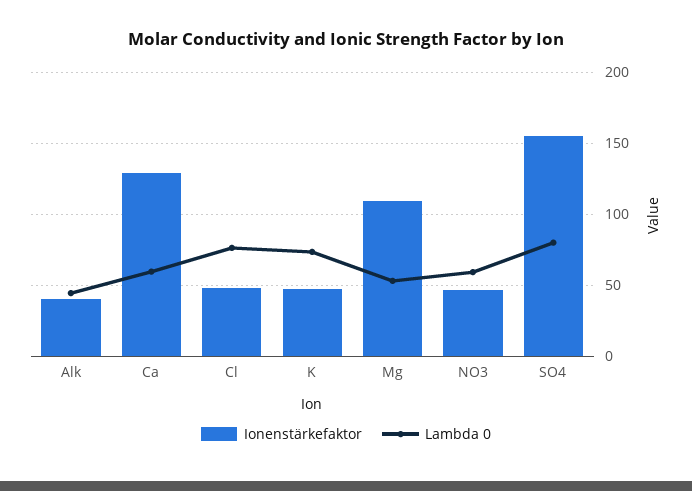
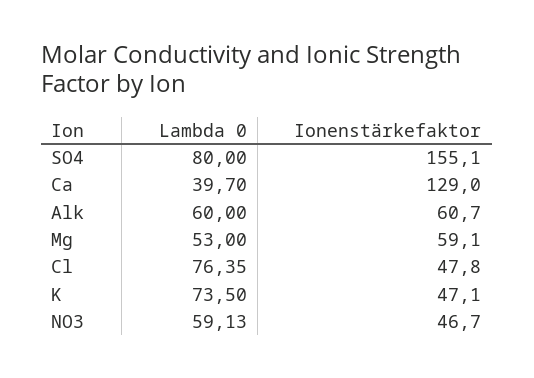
Ionenstärkefaktor, Alk: 40 -> 60.7
Lambda 0, Alk: 45 -> 60
Lambda 0, Ca: 60 -> 39.7
Ionenstärkefaktor, Mg: 110 -> 59.1

